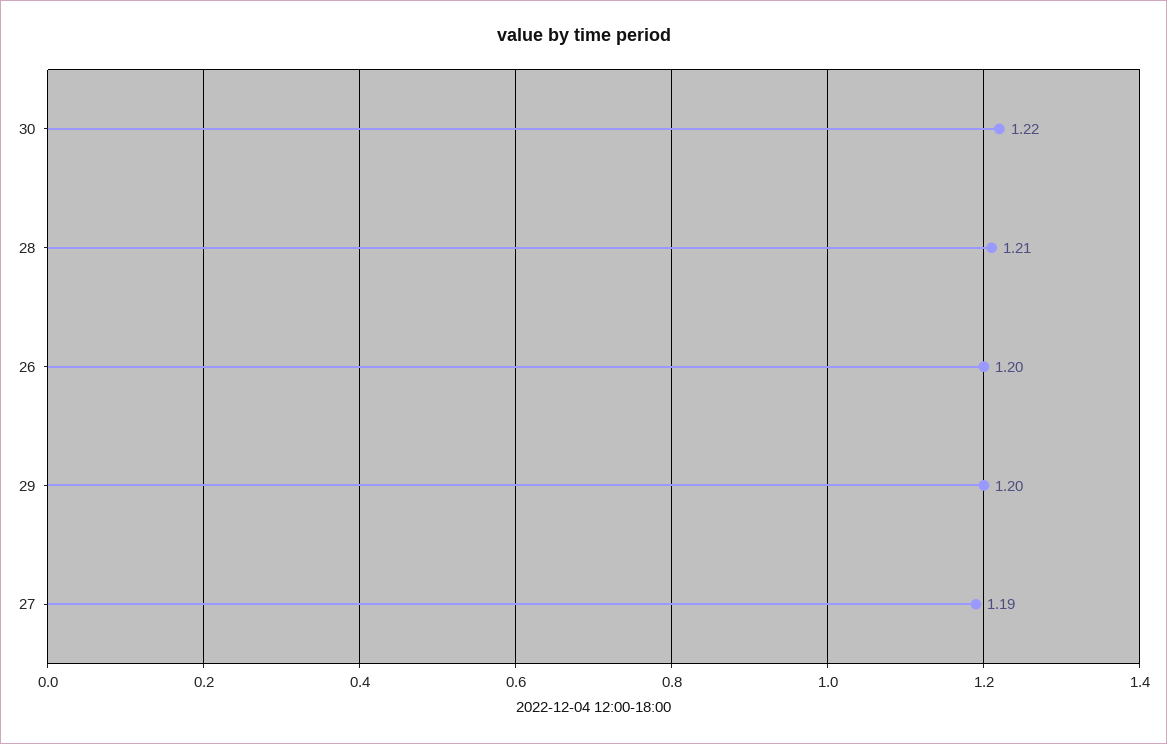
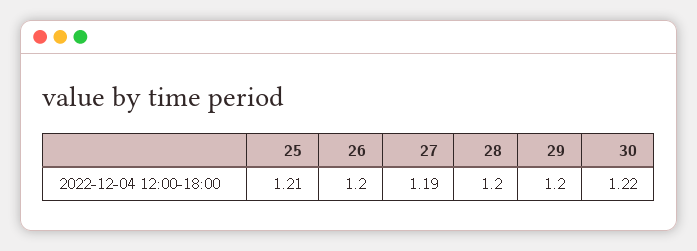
28: 1.21 -> 1.2
25: none -> 1.21

